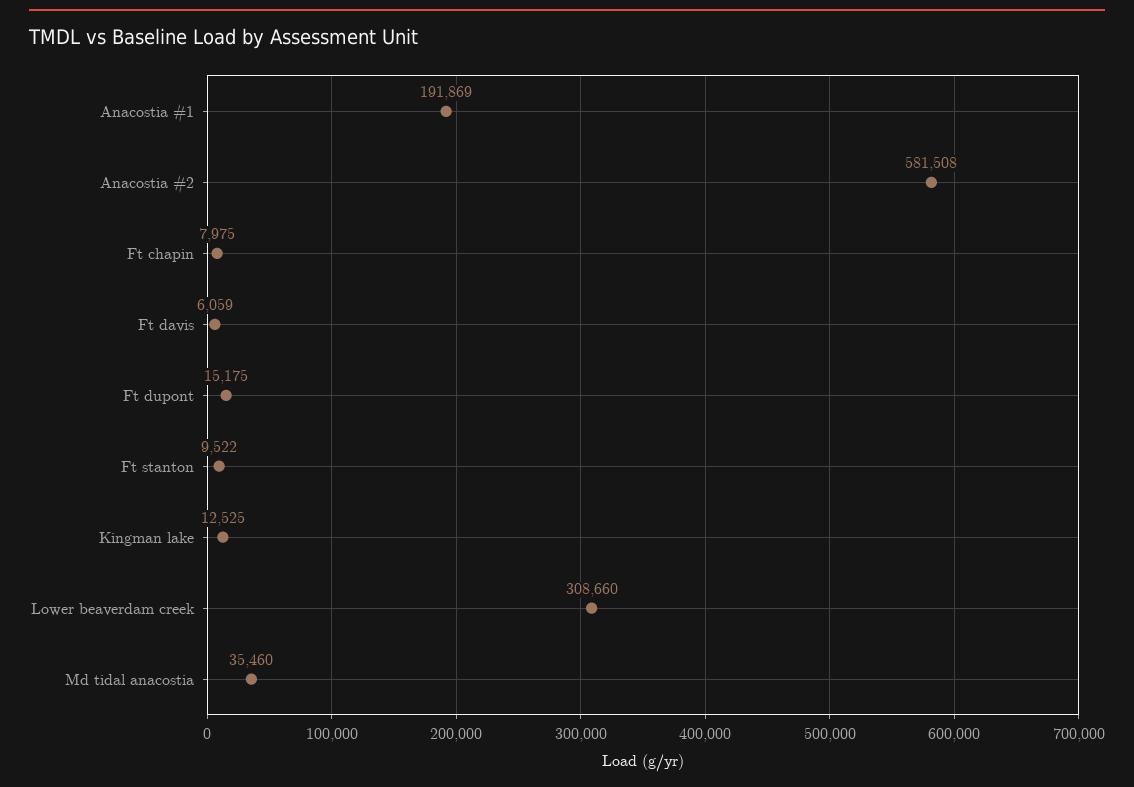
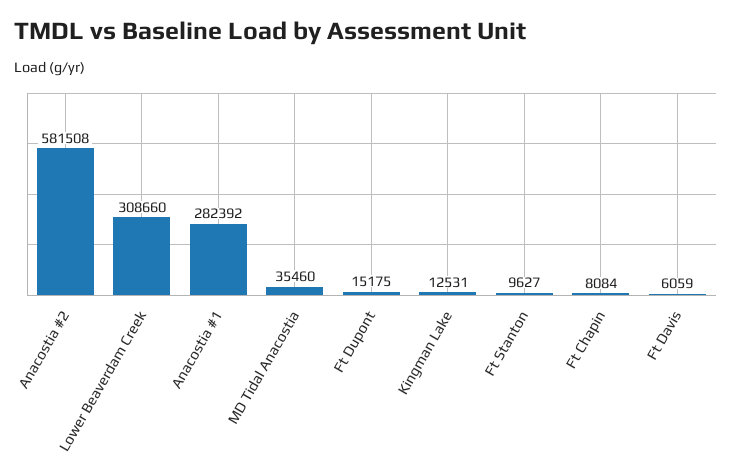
Anacostia #1: 191869 -> 282392
Ft chapin: 7975 -> 8084
Ft stanton: 9522 -> 9627
Kingman lake: 12525 -> 12531

